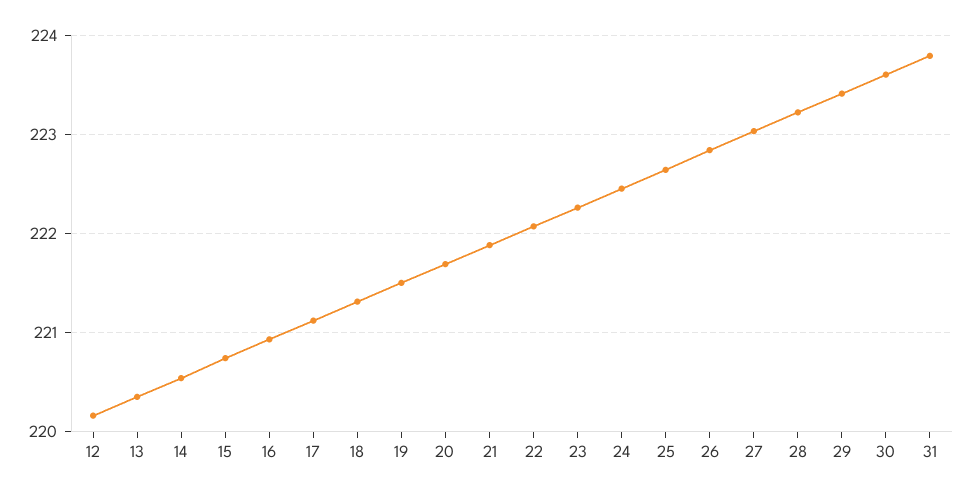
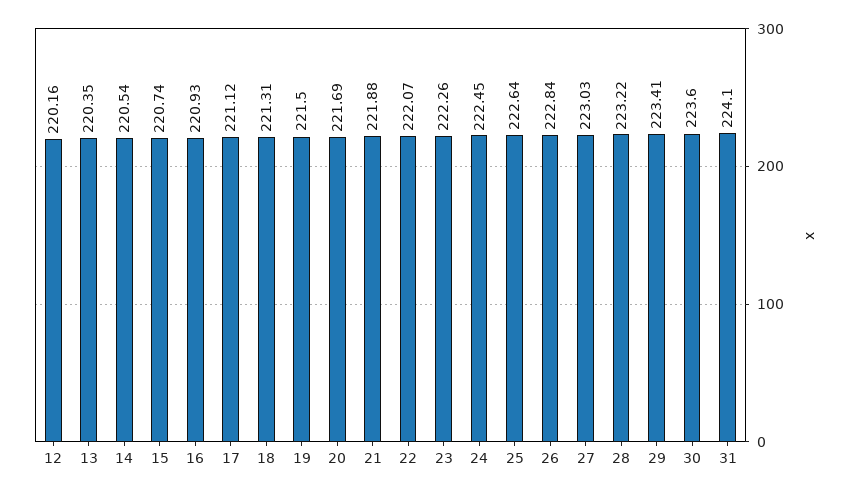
31: 223.8 -> 224.1

